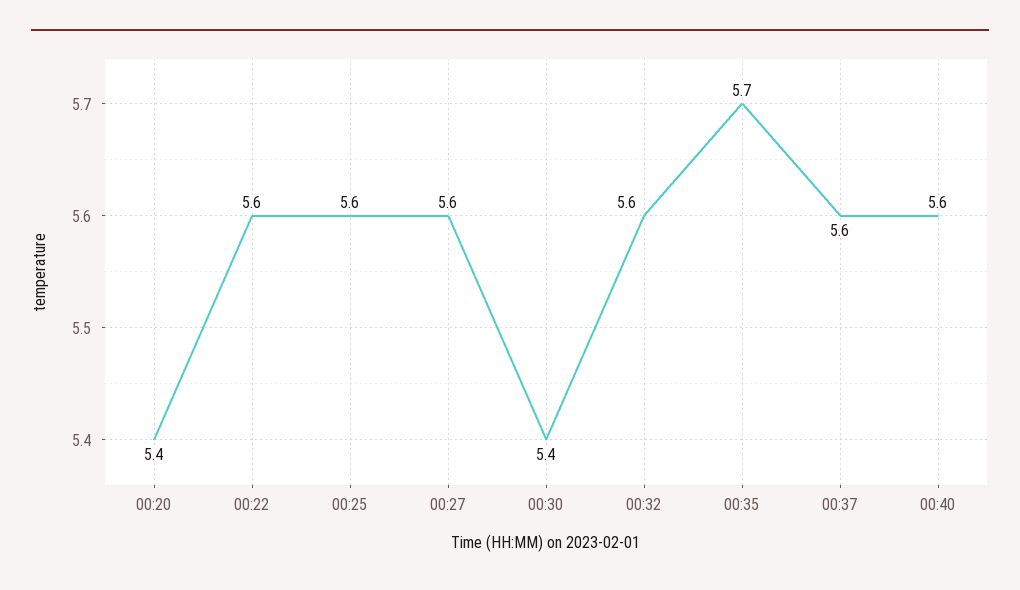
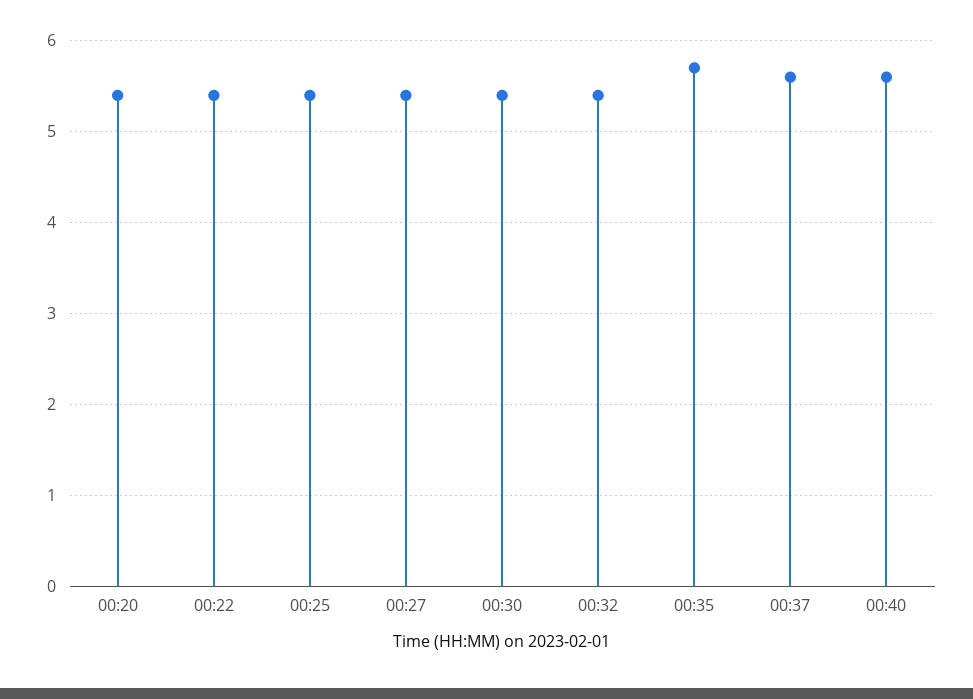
00:22: 5.6 -> 5.4
00:25: 5.6 -> 5.4
00:27: 5.6 -> 5.4
00:32: 5.6 -> 5.4

